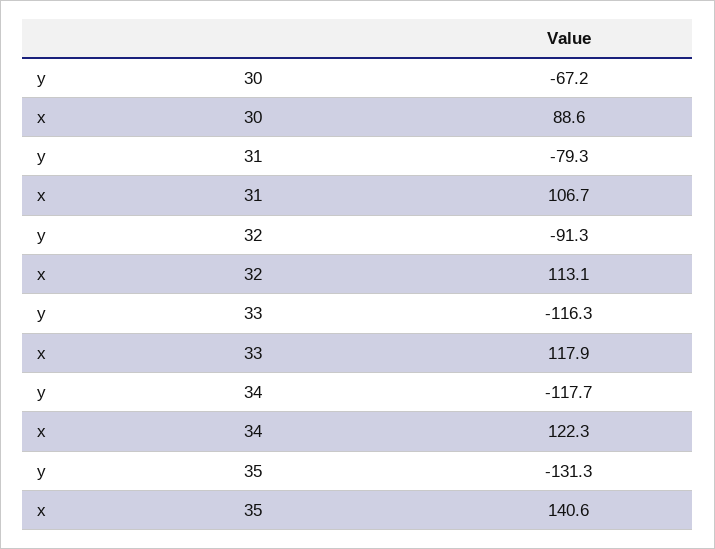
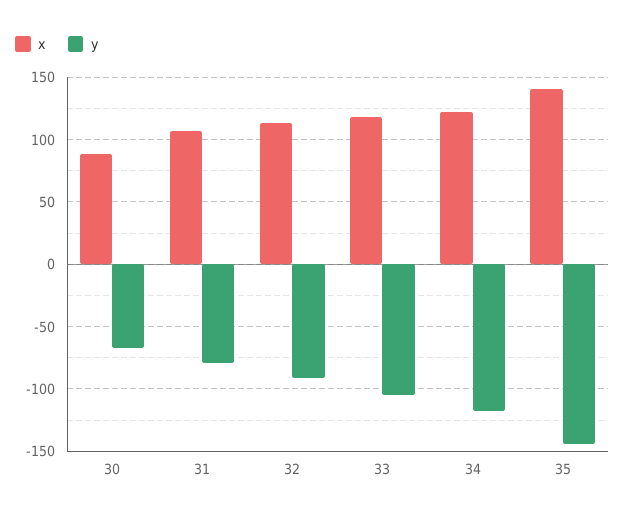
y, 33: -116.3 -> -105
y, 35: -131.3 -> -145

